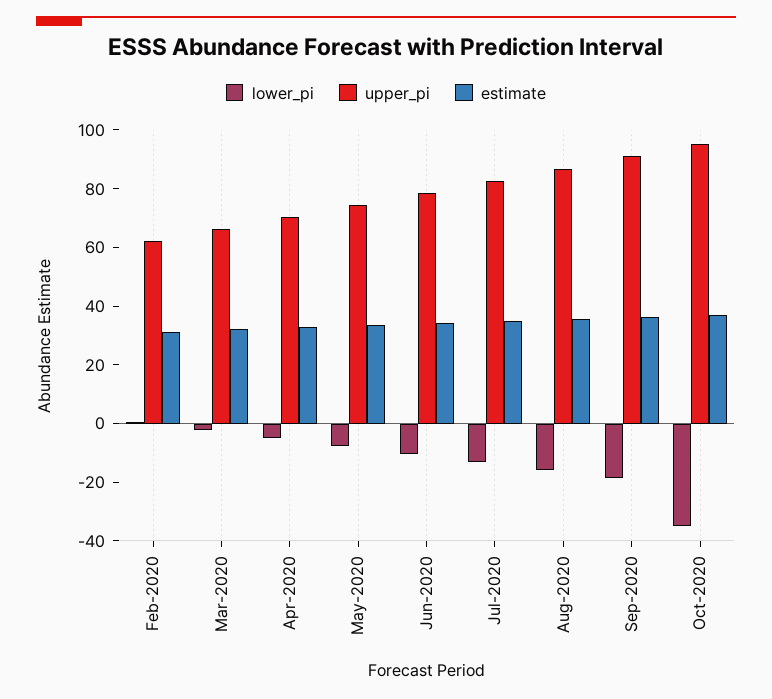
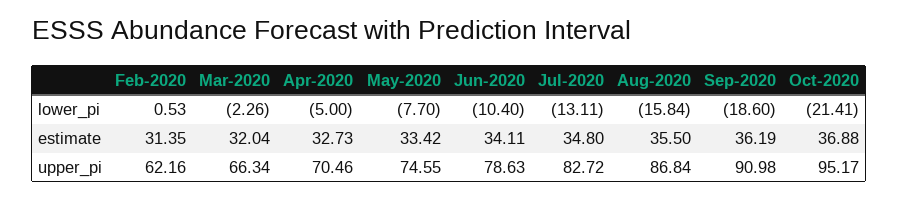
lower_pi, Oct-2020: -35 -> -21.41

